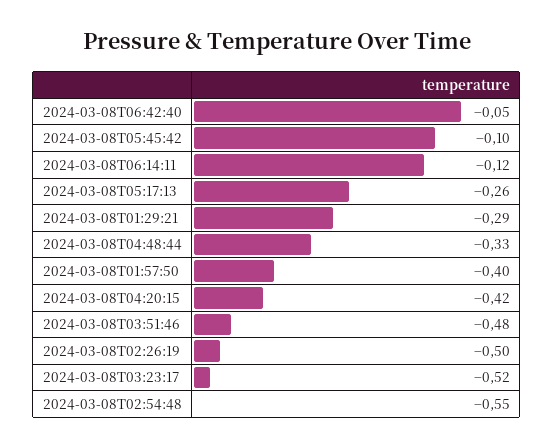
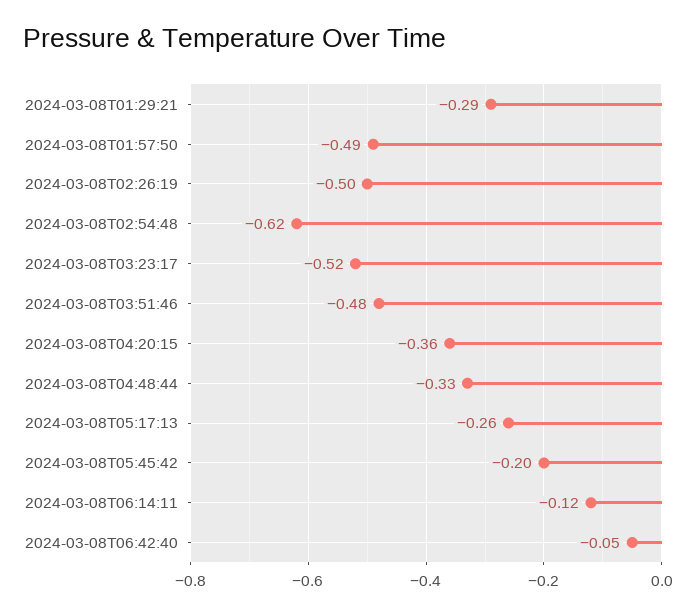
2024-03-08T05:45:42: -0.1 -> -0.2
2024-03-08T01:57:50: -0.4 -> -0.49
2024-03-08T04:20:15: -0.42 -> -0.36
2024-03-08T02:54:48: -0.55 -> -0.62

